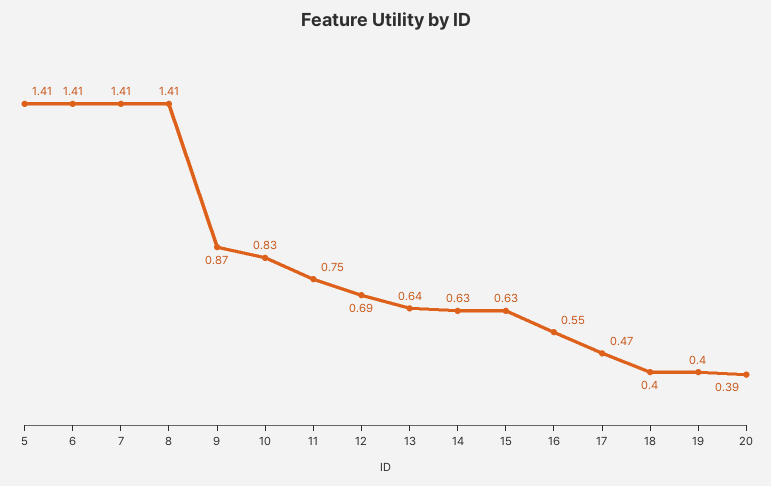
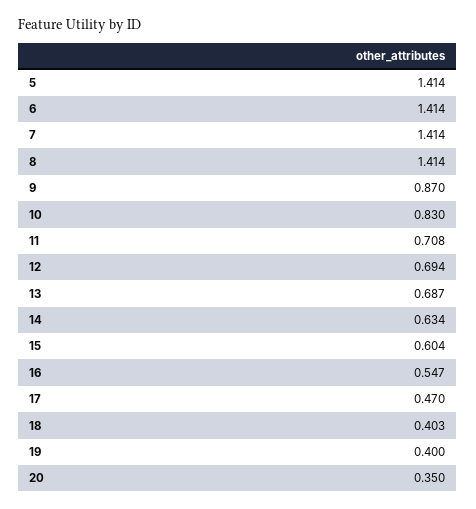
11: 0.75 -> 0.708
13: 0.64 -> 0.687
15: 0.63 -> 0.604
20: 0.39 -> 0.35

